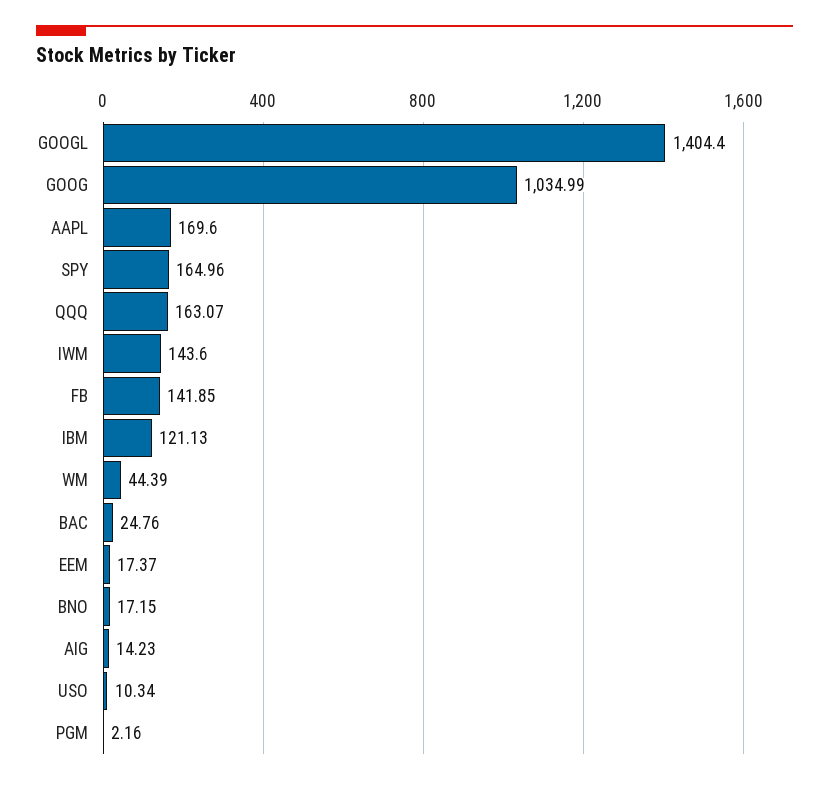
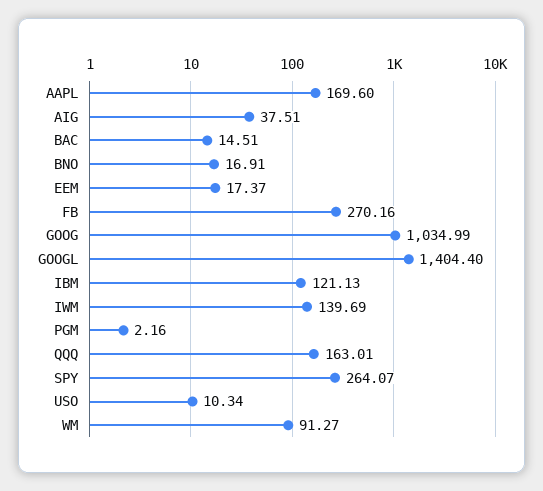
SPY: 164.96 -> 264.07
QQQ: 163.07 -> 163.01
IWM: 143.6 -> 139.69
FB: 141.85 -> 270.16
WM: 44.39 -> 91.27
BAC: 24.76 -> 14.51
BNO: 17.15 -> 16.91
AIG: 14.23 -> 37.51

